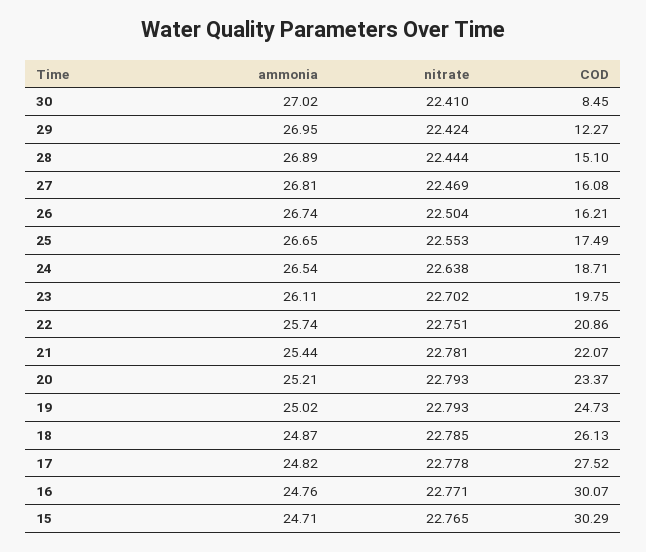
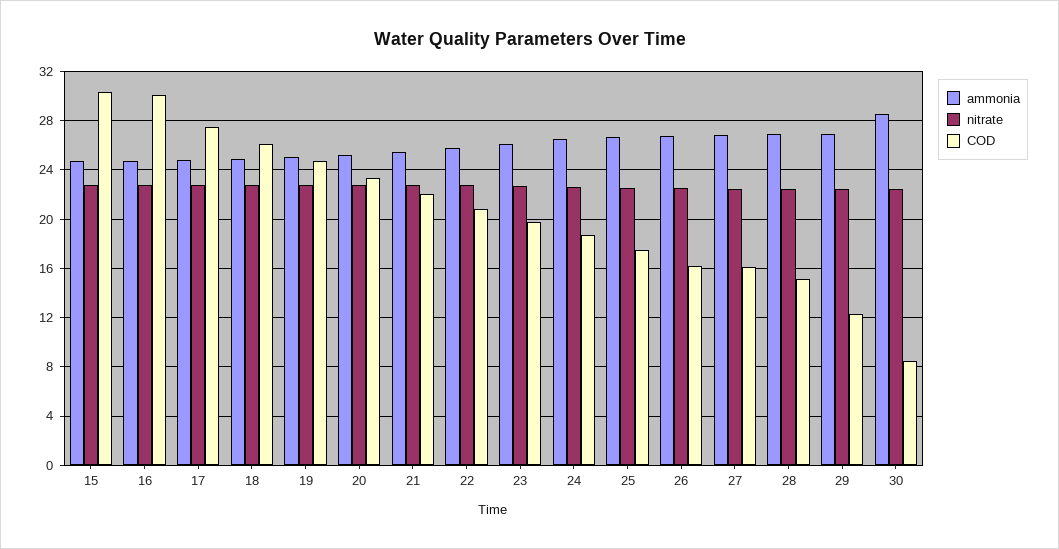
ammonia, 30: 27.02 -> 28.5

